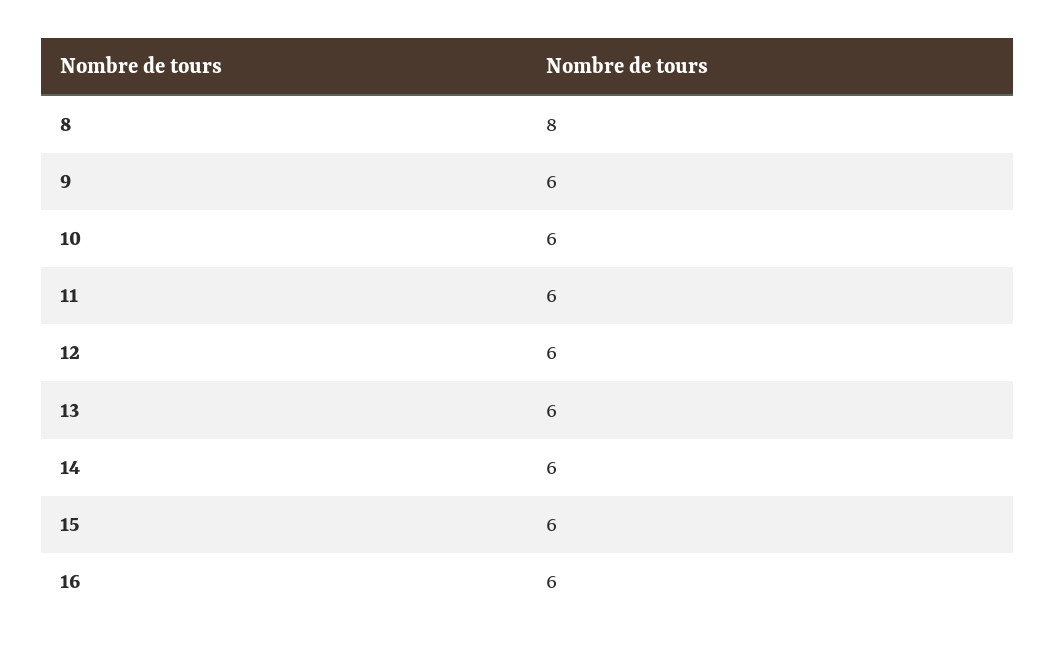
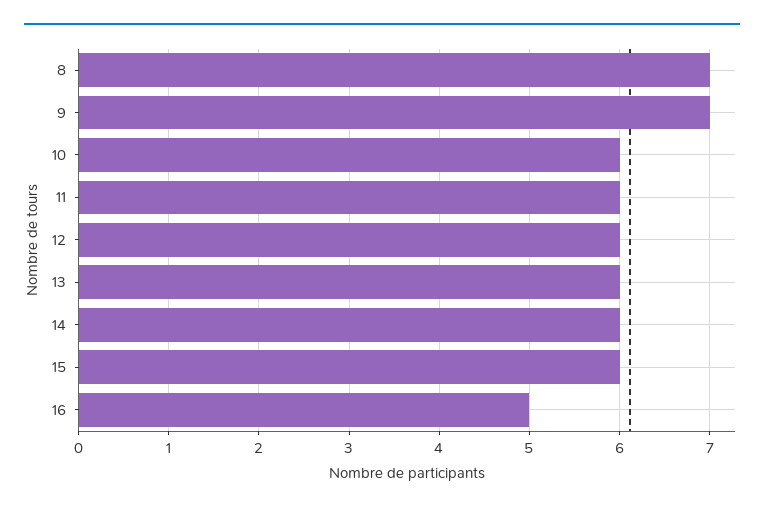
8: 8 -> 7
9: 6 -> 7
16: 6 -> 5

